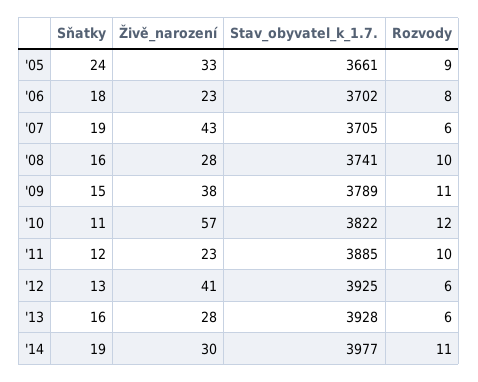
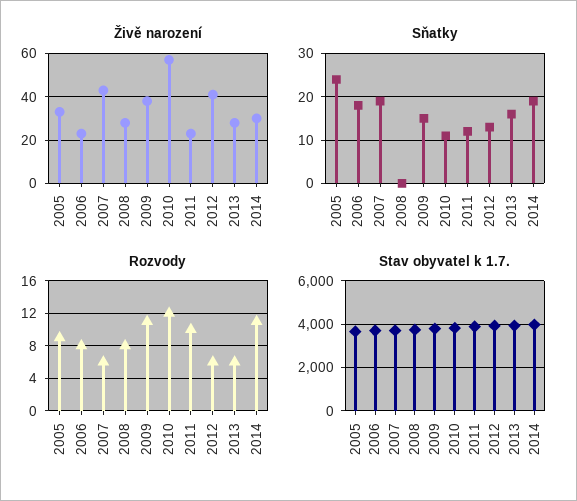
Sňatky, '08: 16 -> 0
Rozvody, '08: 10 -> 8

